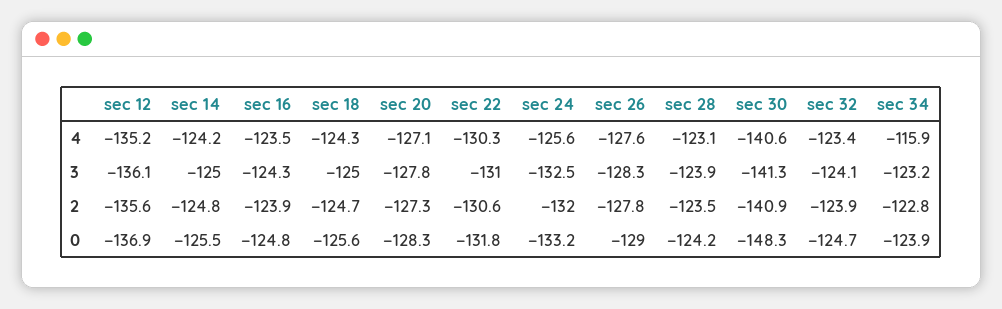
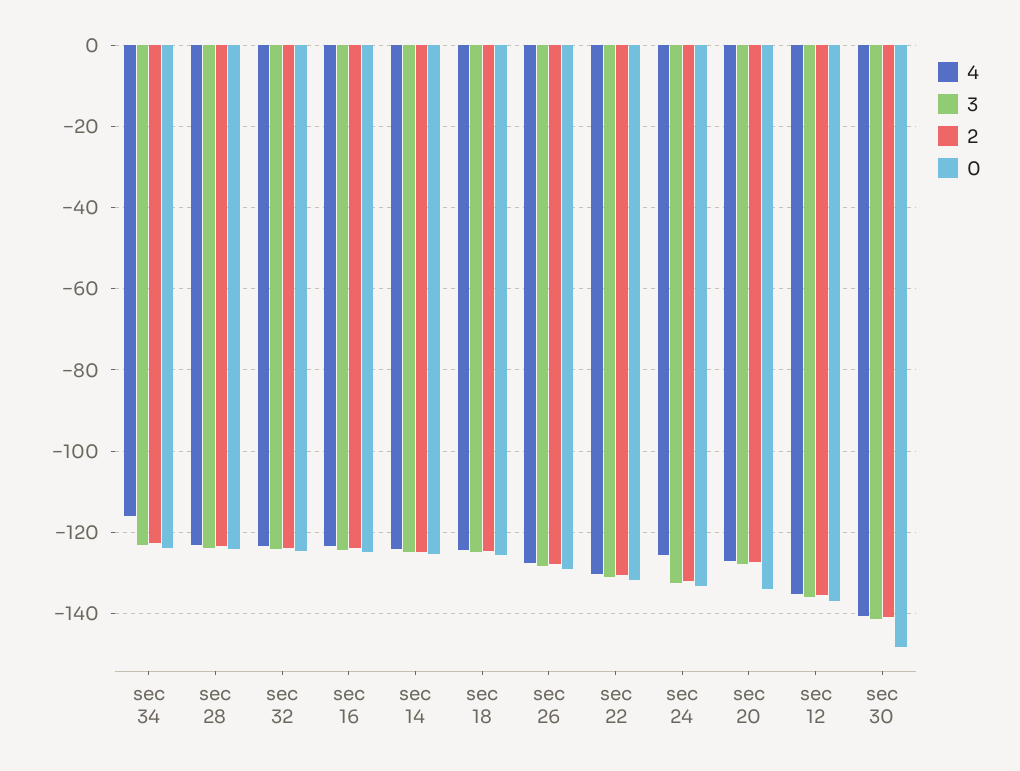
0, sec 20: -128.3 -> -134

